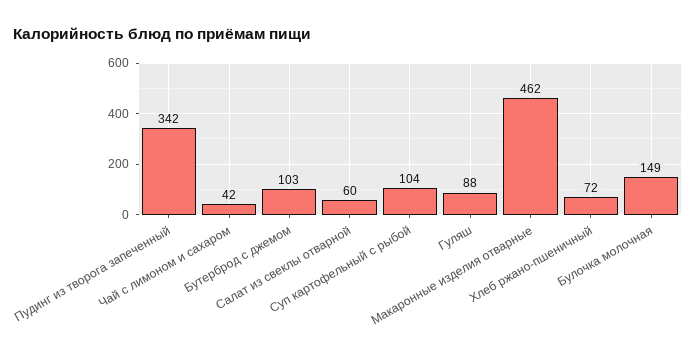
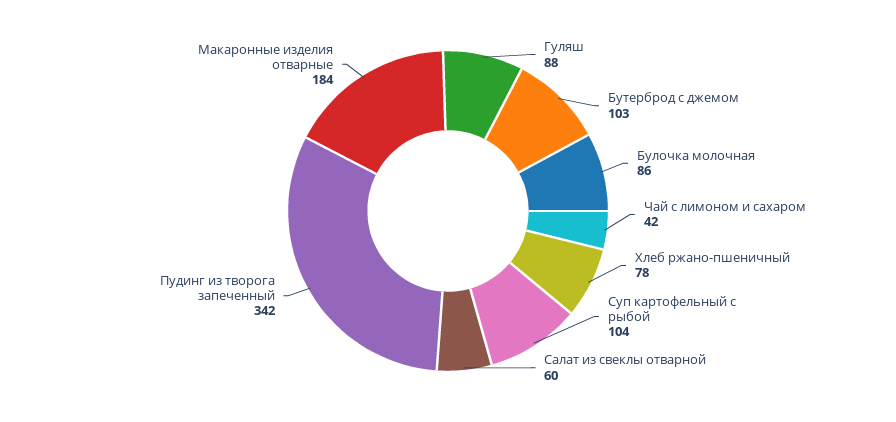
Макаронные изделия отварные: 462 -> 184
Хлеб ржано-пшеничный: 72 -> 78
Булочка молочная: 149 -> 86

